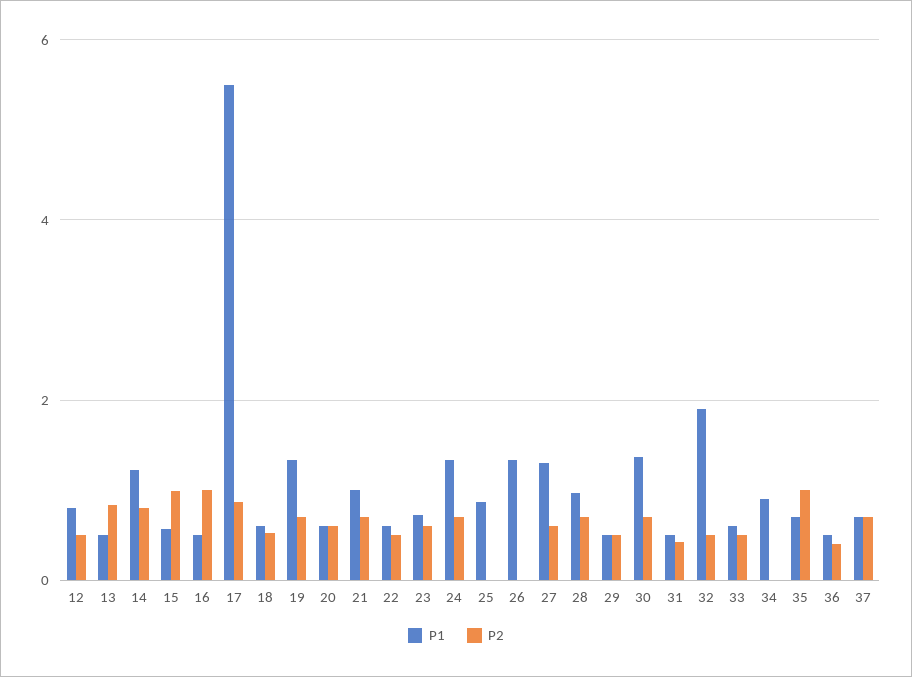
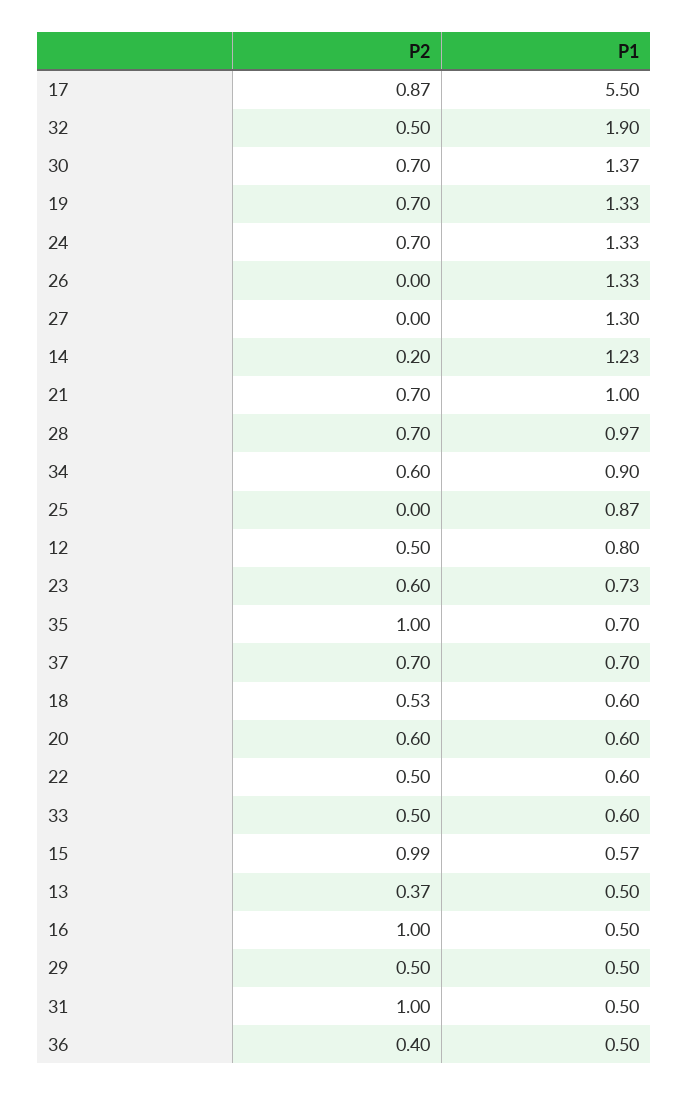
P2, 13: 0.8 -> 0.37
P2, 14: 0.8 -> 0.2
P2, 27: 0.6 -> 0
P2, 31: 0.4 -> 1
P2, 34: 0 -> 0.6

